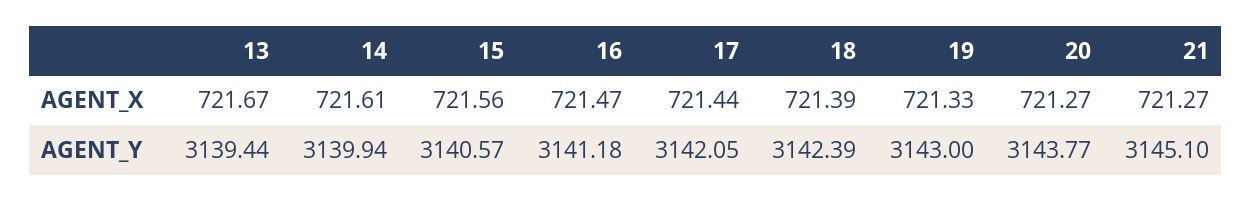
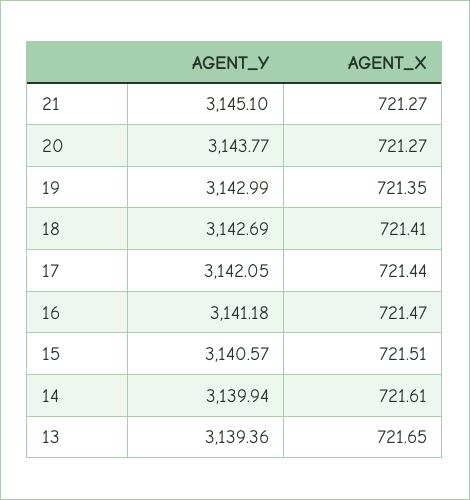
13, AGENT_X: 721.67 -> 721.65
15, AGENT_X: 721.56 -> 721.51
18, AGENT_X: 721.39 -> 721.41
19, AGENT_X: 721.33 -> 721.35
13, AGENT_Y: 3139.44 -> 3139.36
18, AGENT_Y: 3142.39 -> 3142.69
19, AGENT_Y: 3143 -> 3142.99

